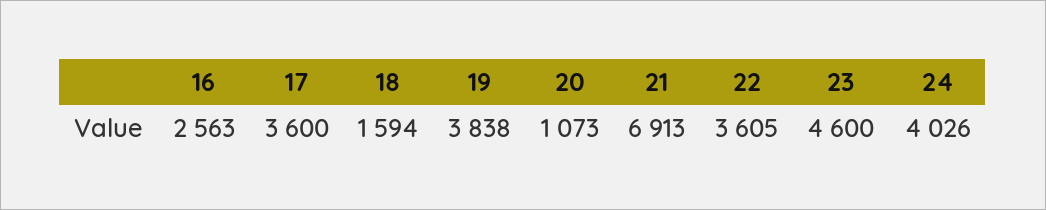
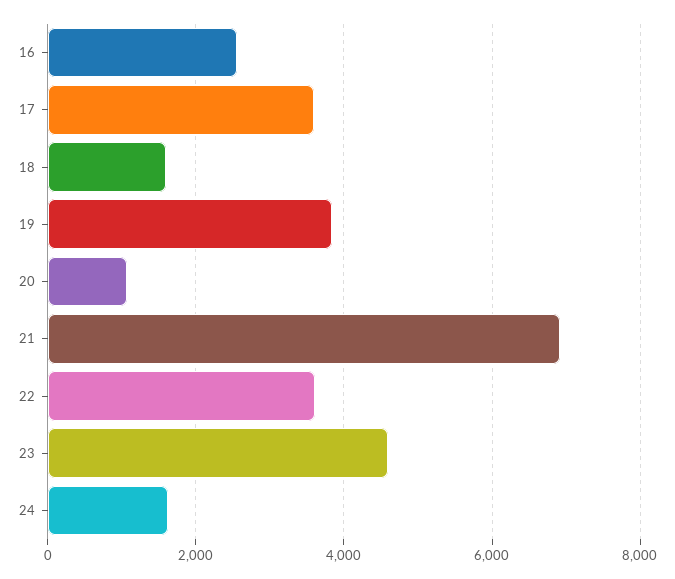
24: 4026 -> 1600

